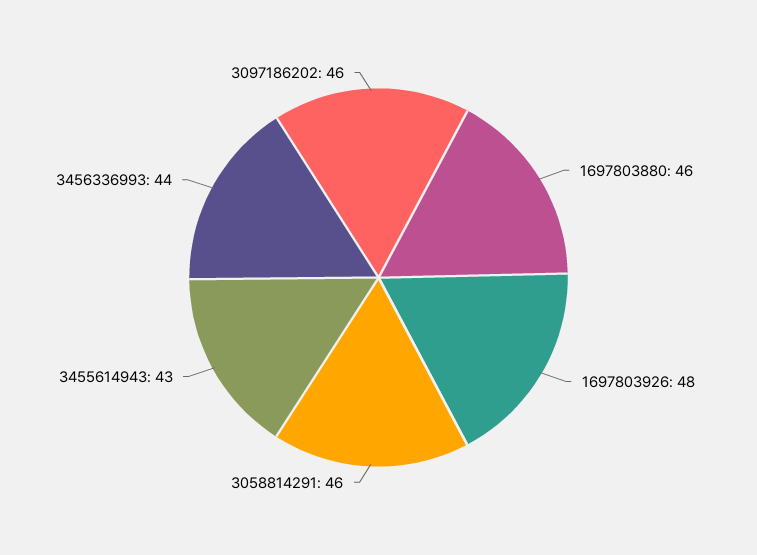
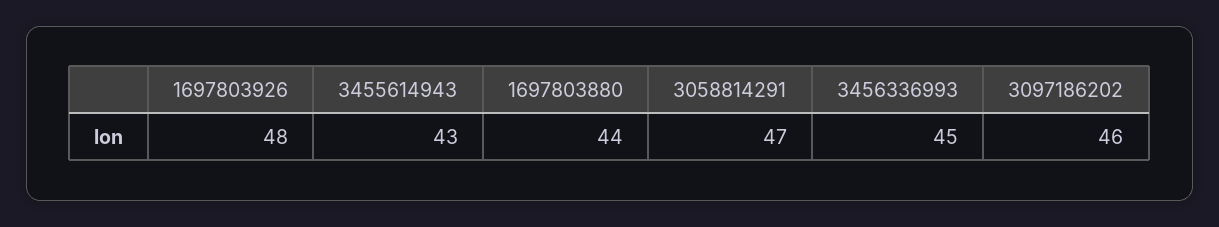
1697803880: 46 -> 44
3058814291: 46 -> 47
3456336993: 44 -> 45

